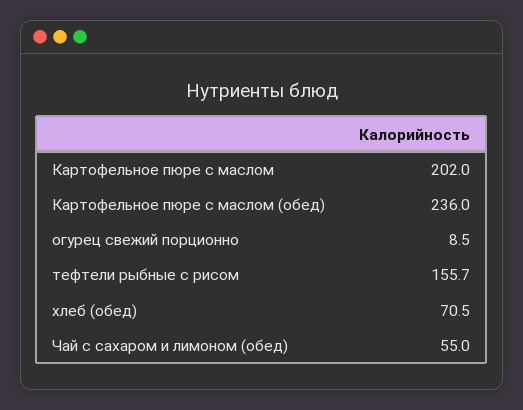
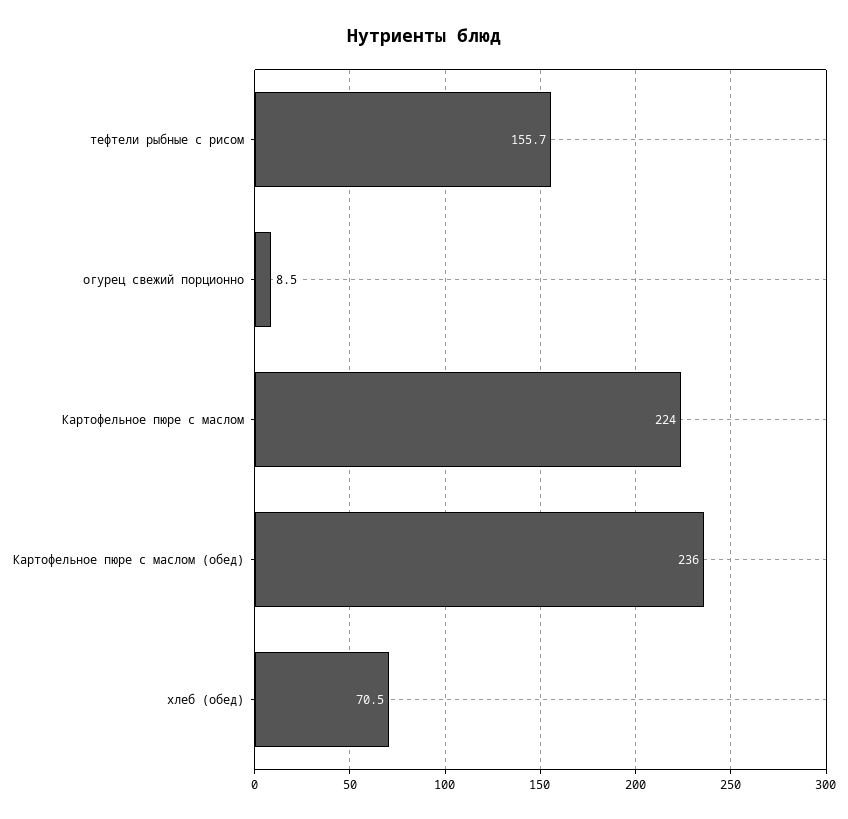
Картофельное пюре с маслом: 202 -> 224
Чай с сахаром и лимоном (обед): 55 -> none

